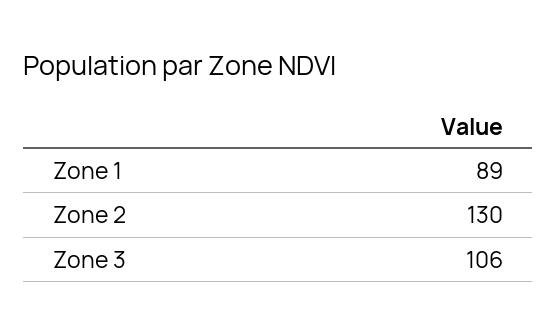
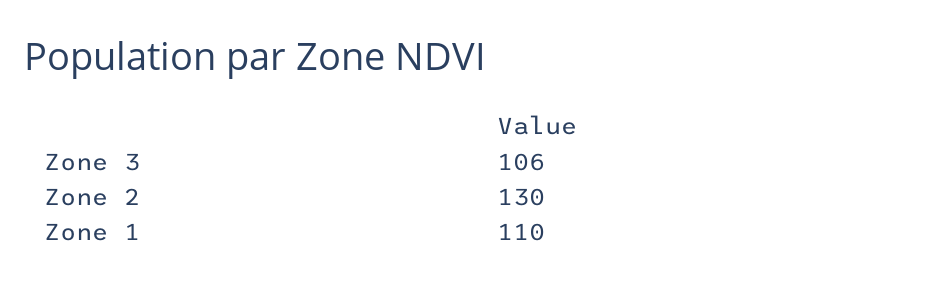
Zone 1: 89 -> 110

